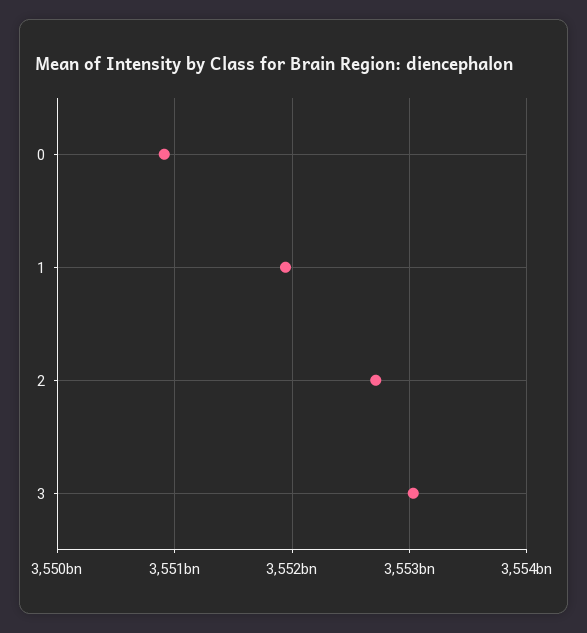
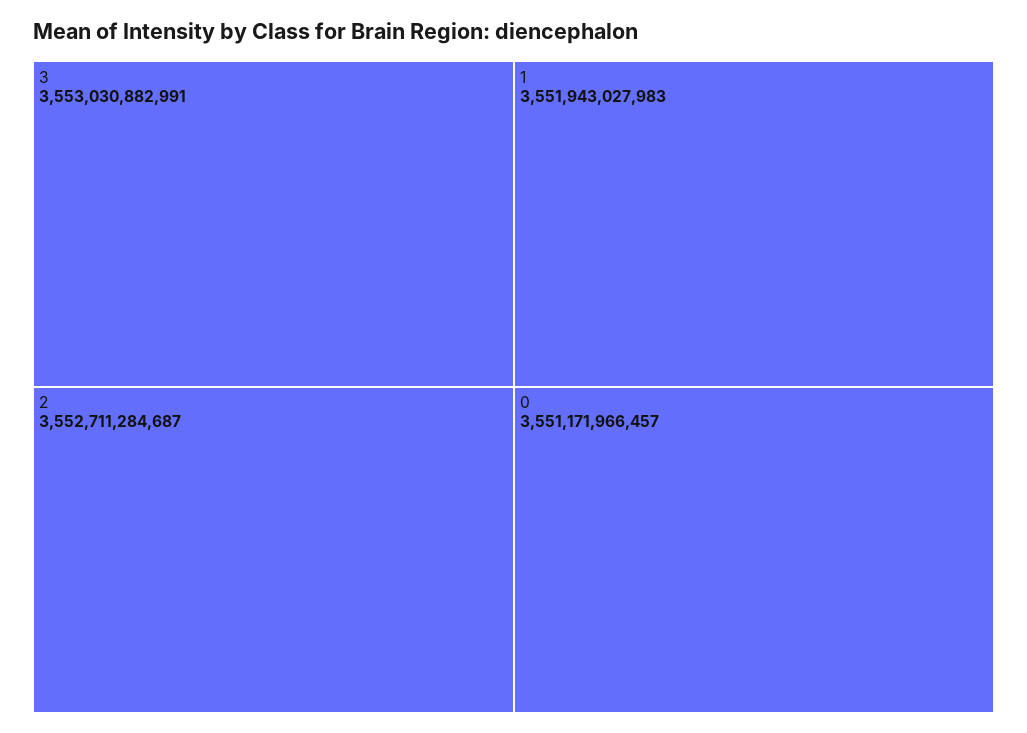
0: 3550900000000 -> 3551171966457

